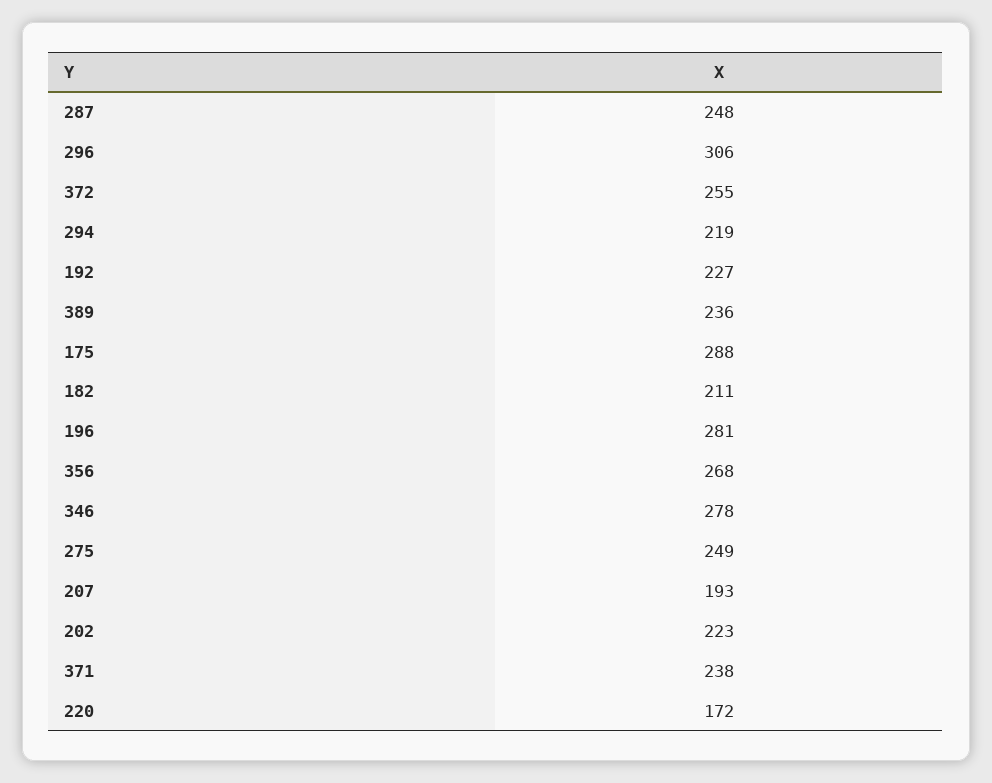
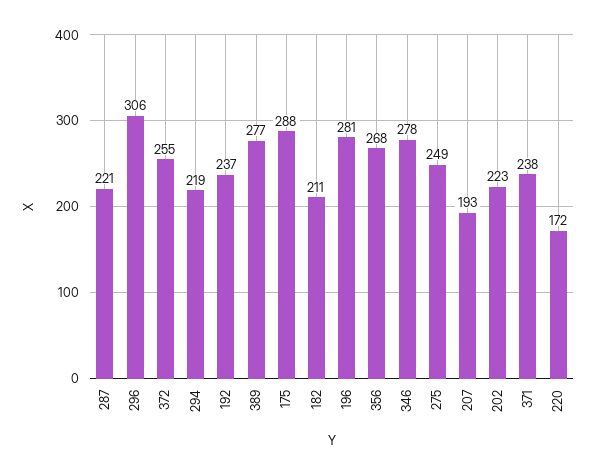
287: 248 -> 221
192: 227 -> 237
389: 236 -> 277

